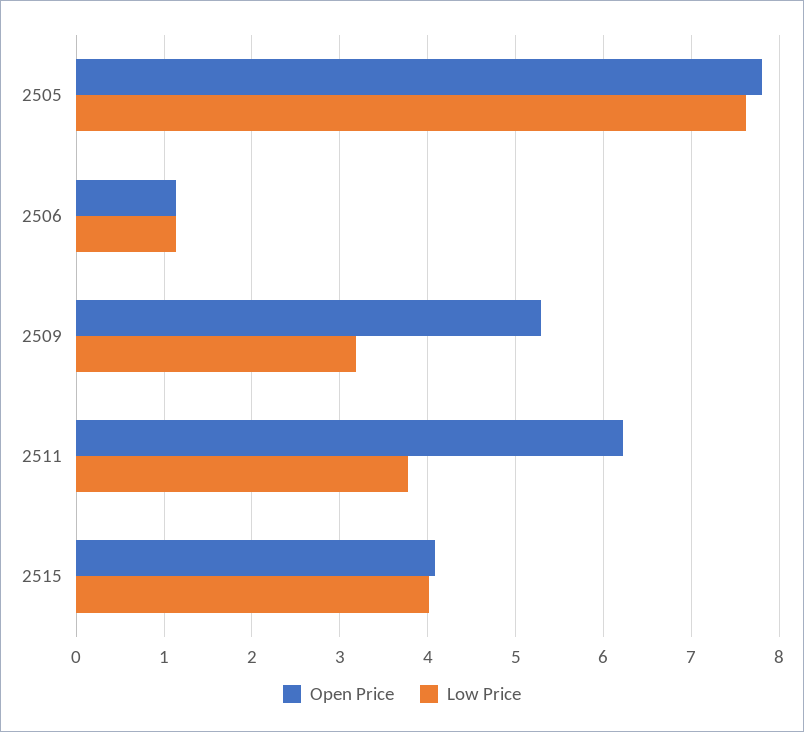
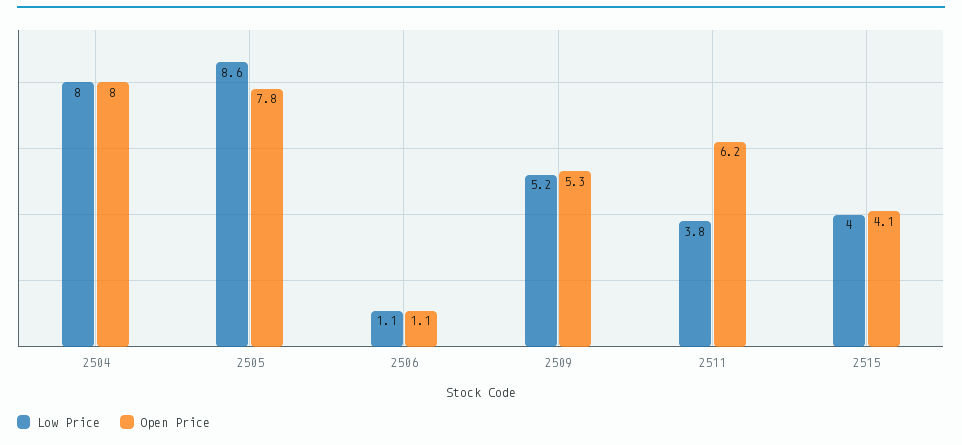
Low Price, 2505: 7.6 -> 8.6
Low Price, 2509: 3.2 -> 5.2
Low Price, 2504: none -> 8
Open Price, 2504: none -> 8

